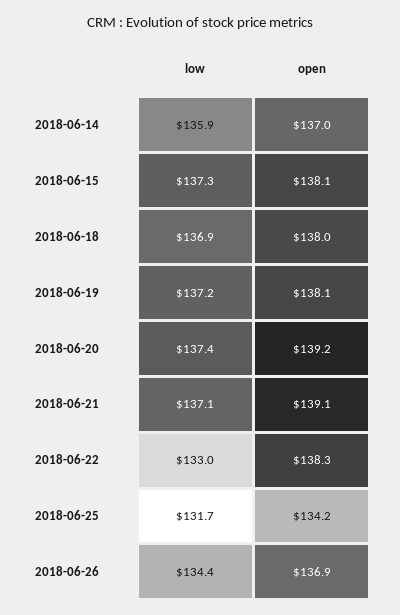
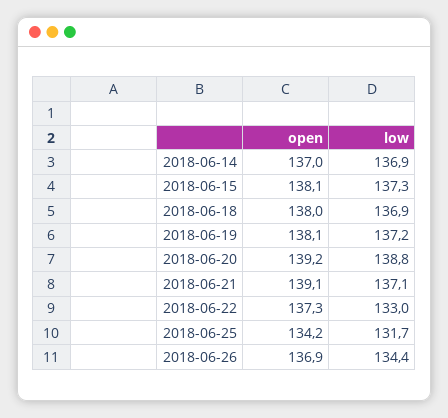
low, 2018-06-14: 135.9 -> 136.9
low, 2018-06-20: 137.4 -> 138.8
open, 2018-06-22: 138.3 -> 137.3

